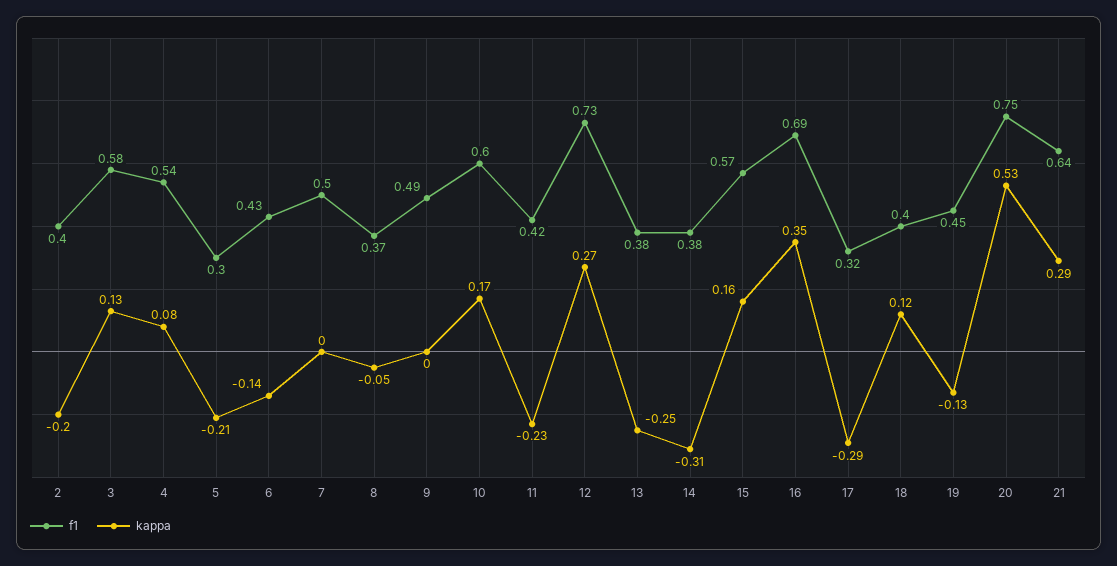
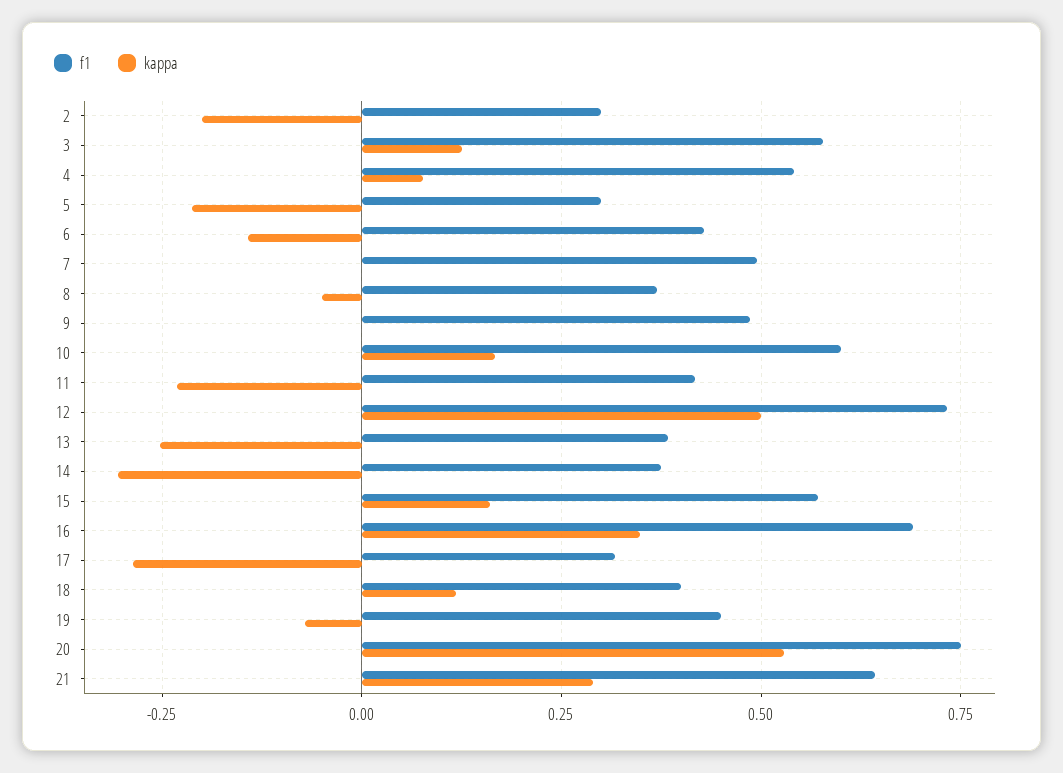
f1, 2: 0.4 -> 0.3
kappa, 12: 0.27 -> 0.5
kappa, 19: -0.13 -> -0.075

